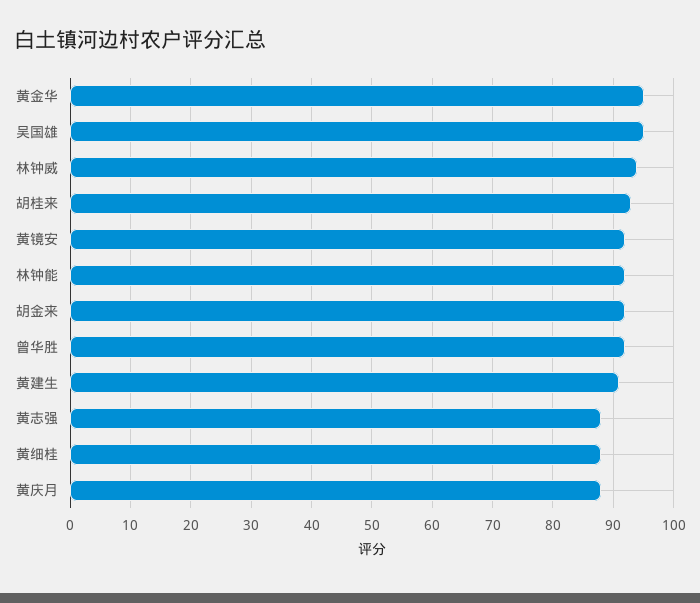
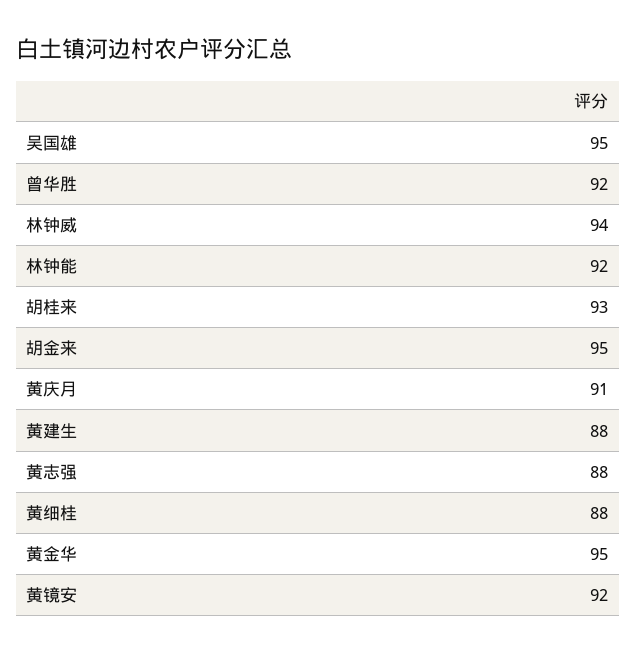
胡金来: 92 -> 95
黄建生: 91 -> 88
黄庆月: 88 -> 91

